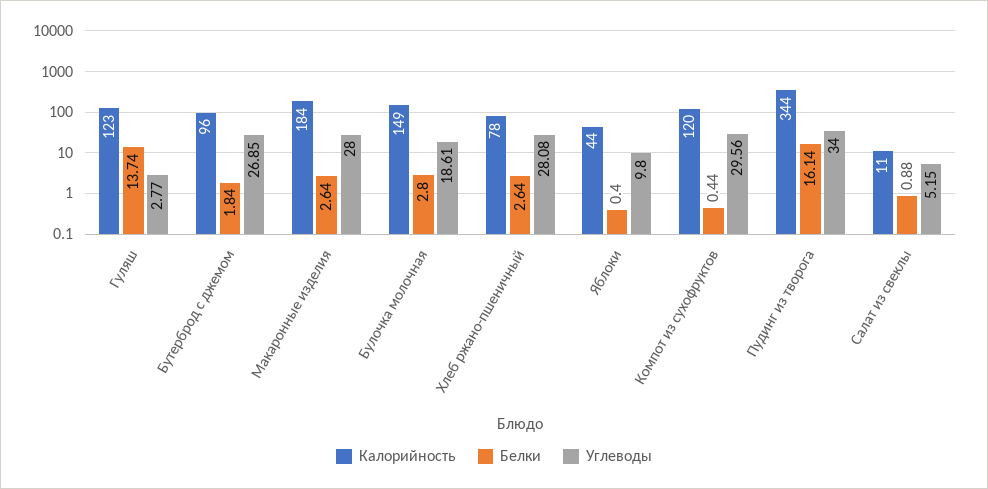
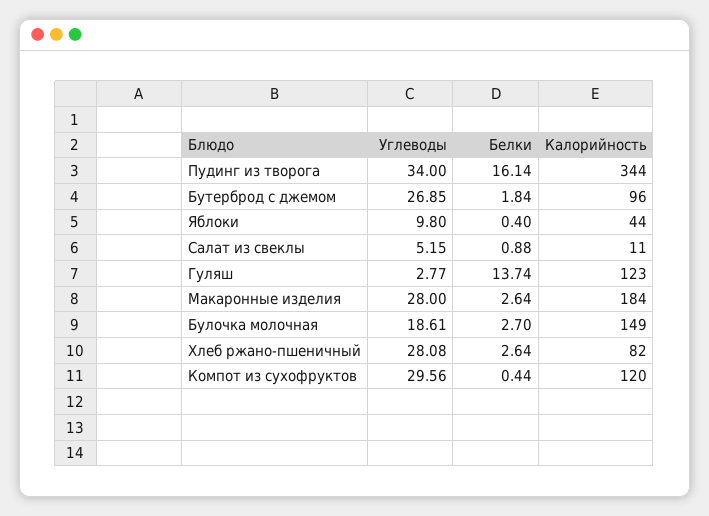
Белки, Булочка молочная: 2.8 -> 2.7
Калорийность, Хлеб ржано-пшеничный: 78 -> 82

